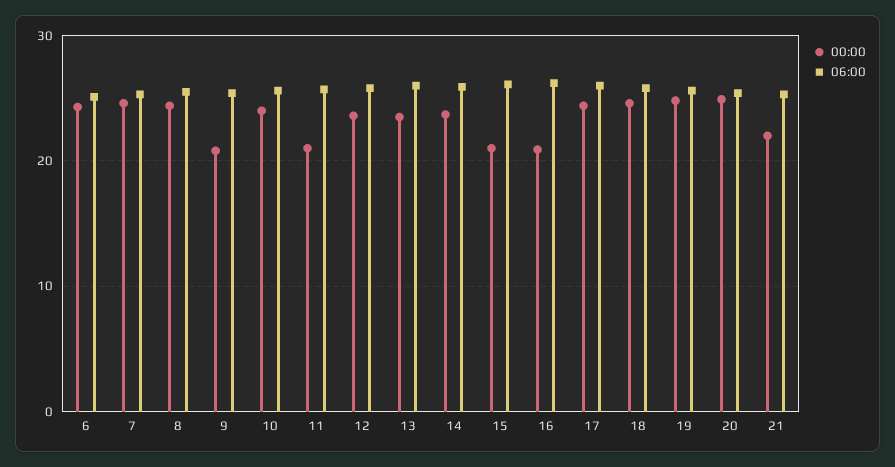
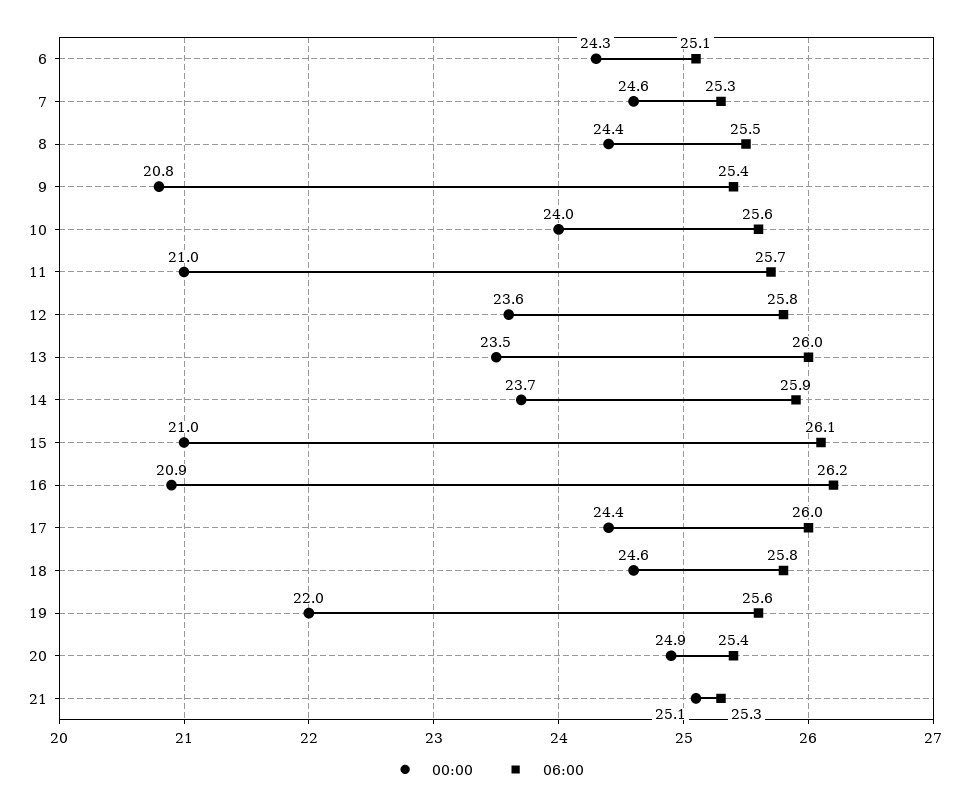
00:00, 19: 25 -> 22
00:00, 21: 22 -> 25.1

